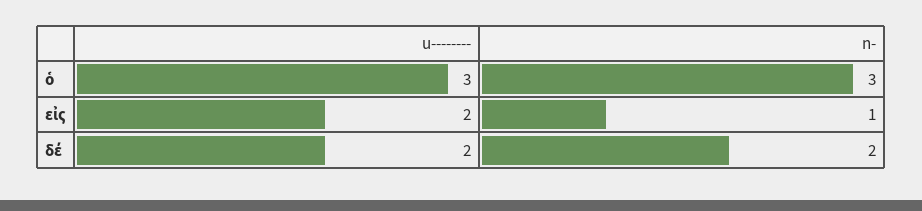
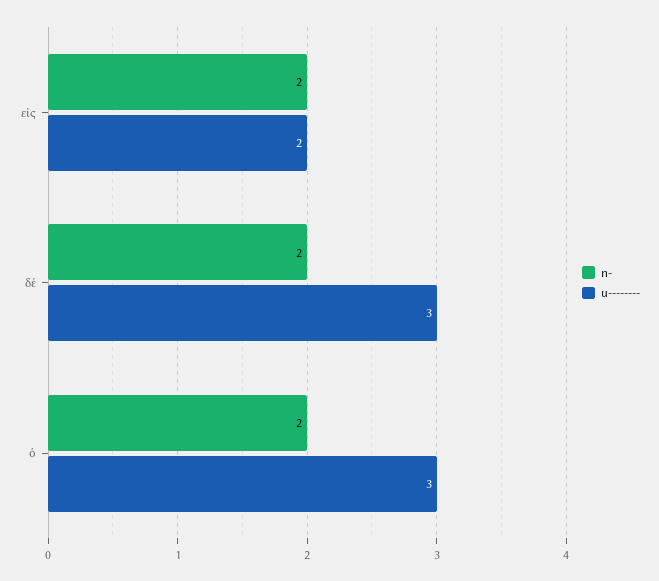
n-, ὁ: 3 -> 2
n-, εἰς: 1 -> 2
u--------, δέ: 2 -> 3

